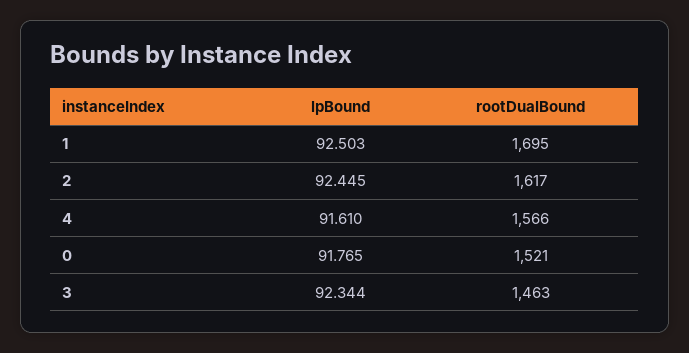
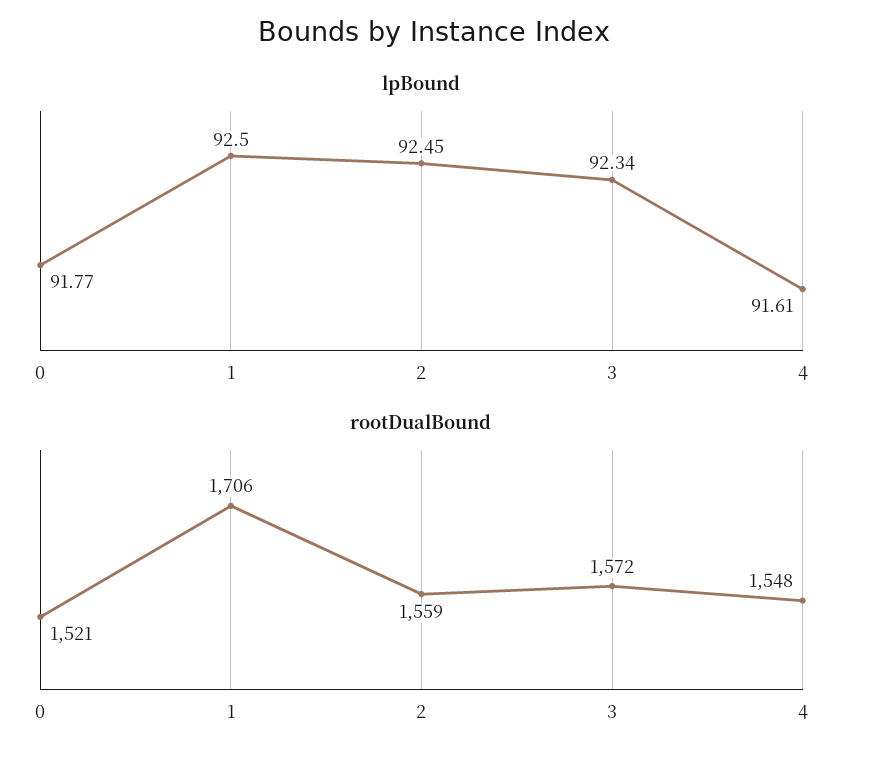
rootDualBound, 1: 1695 -> 1706
rootDualBound, 2: 1617 -> 1559
rootDualBound, 4: 1566 -> 1548
rootDualBound, 3: 1463 -> 1572

